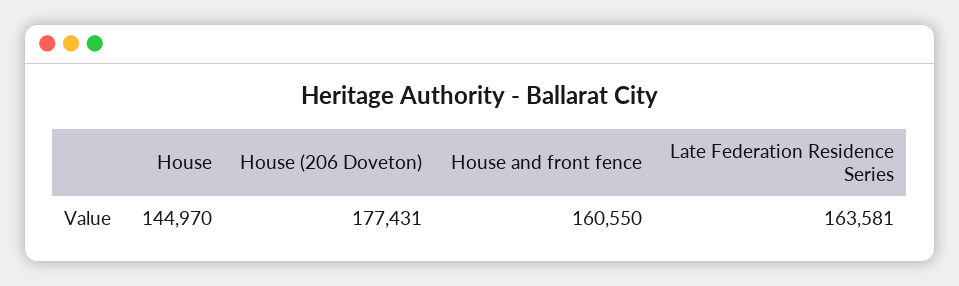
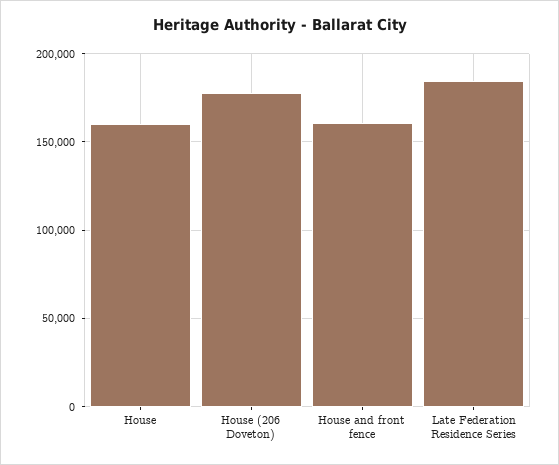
House: 144970 -> 160000
Late Federation Residence Series: 163581 -> 185000

